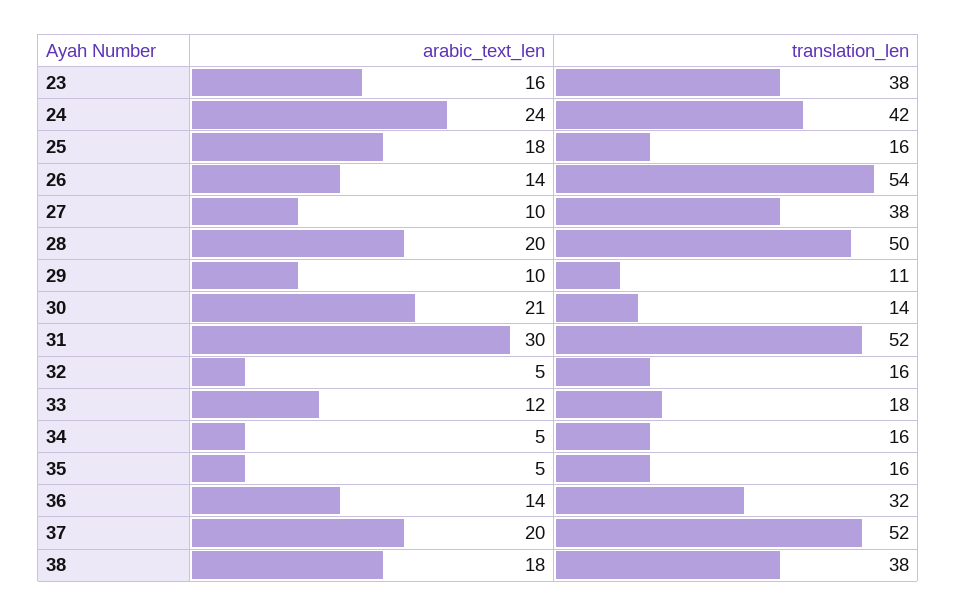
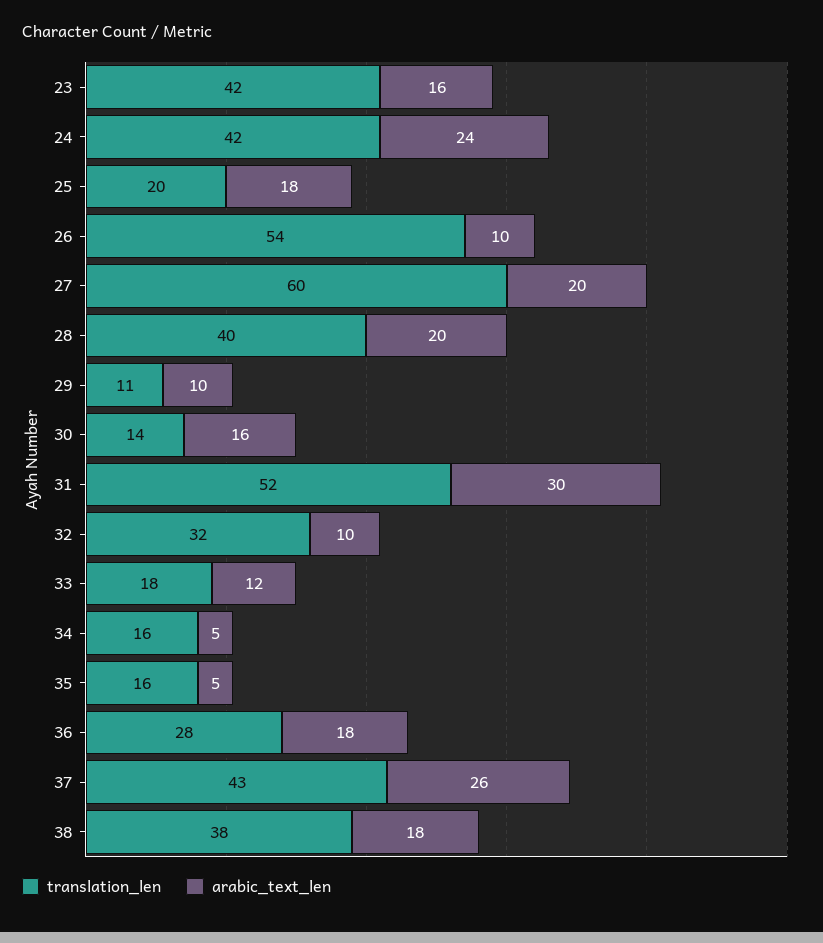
translation_len, 23: 38 -> 42
translation_len, 25: 16 -> 20
arabic_text_len, 26: 14 -> 10
arabic_text_len, 27: 10 -> 20
translation_len, 27: 38 -> 60
translation_len, 28: 50 -> 40
arabic_text_len, 30: 21 -> 16
arabic_text_len, 32: 5 -> 10
translation_len, 32: 16 -> 32
arabic_text_len, 36: 14 -> 18
translation_len, 36: 32 -> 28
arabic_text_len, 37: 20 -> 26
translation_len, 37: 52 -> 43

